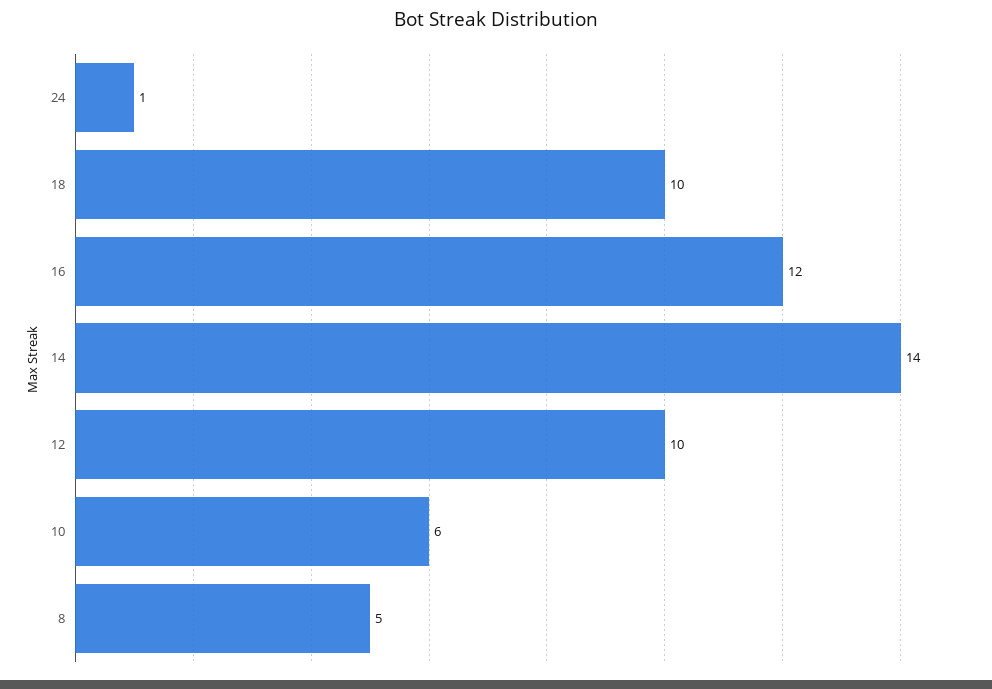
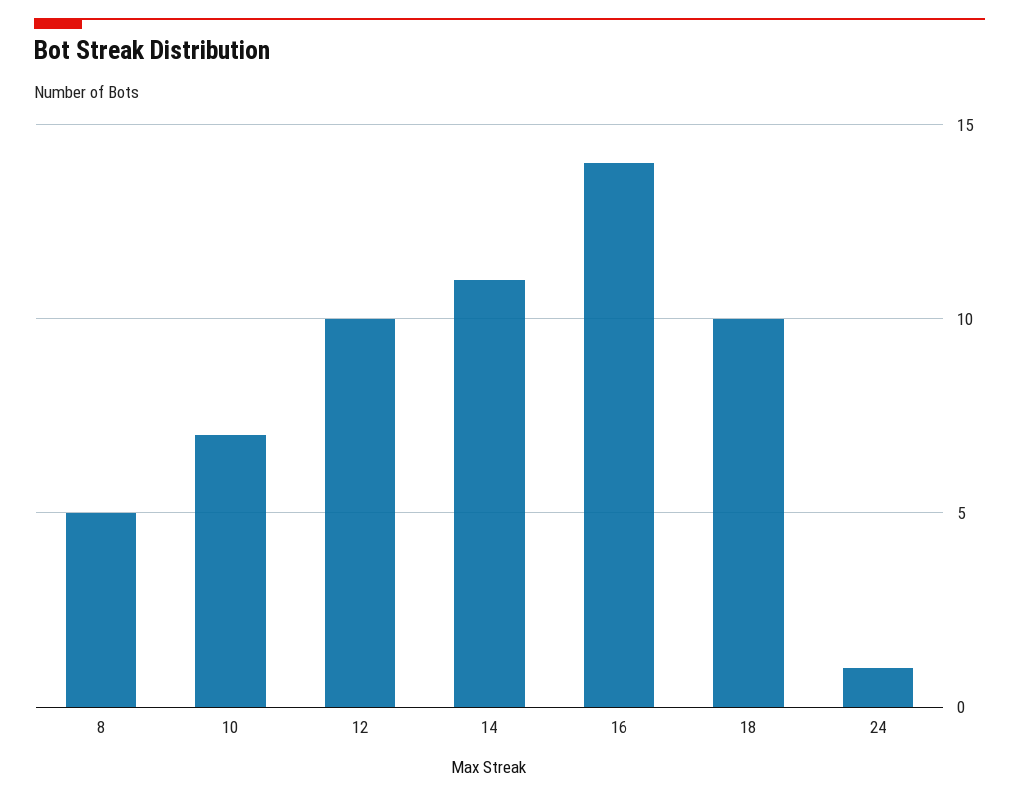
16: 12 -> 14
14: 14 -> 11
10: 6 -> 7

